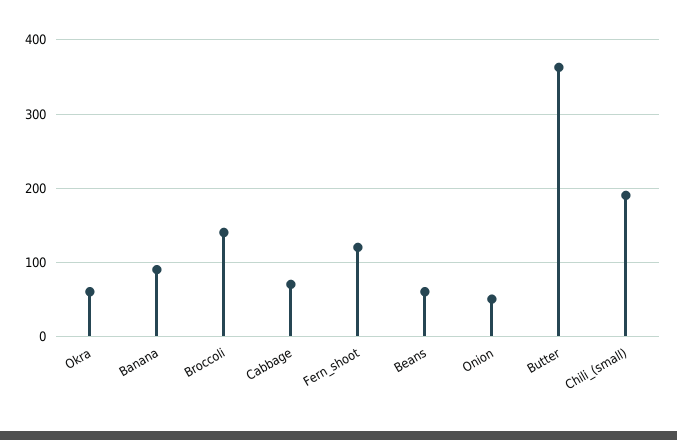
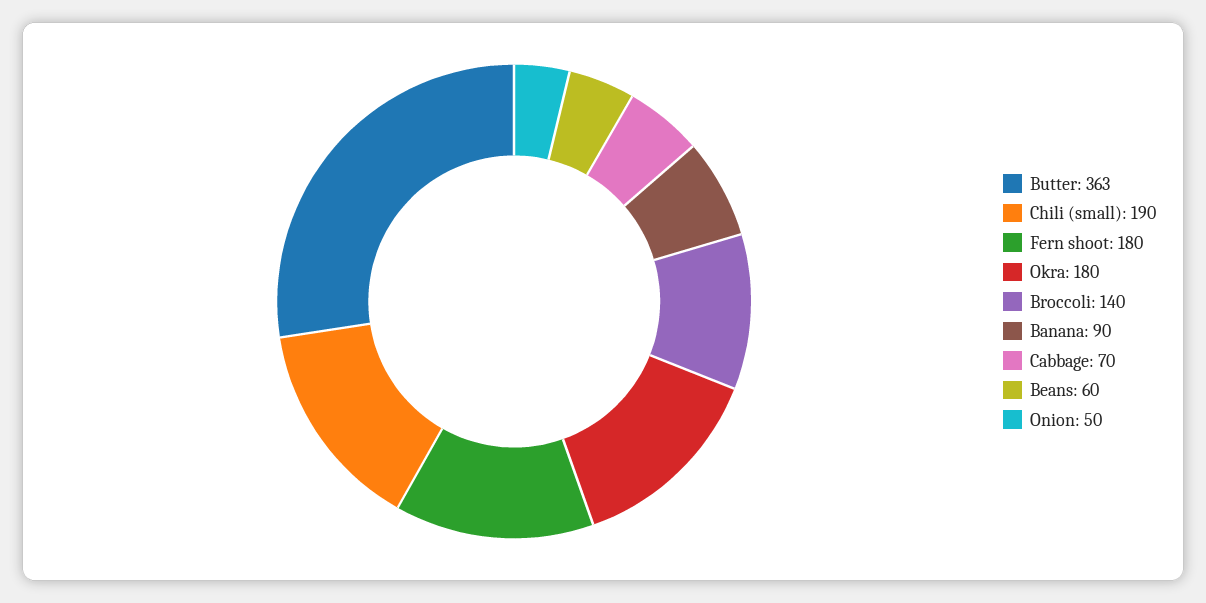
Okra: 60 -> 180
Fern_shoot: 120 -> 180

